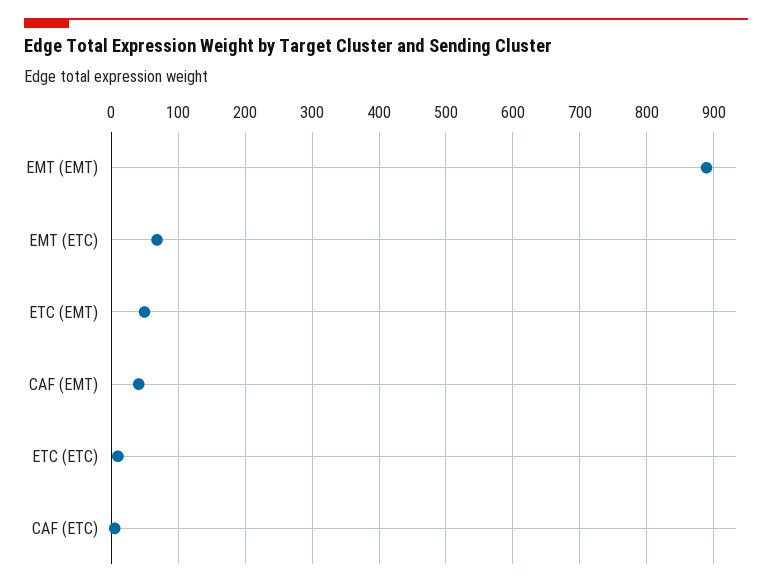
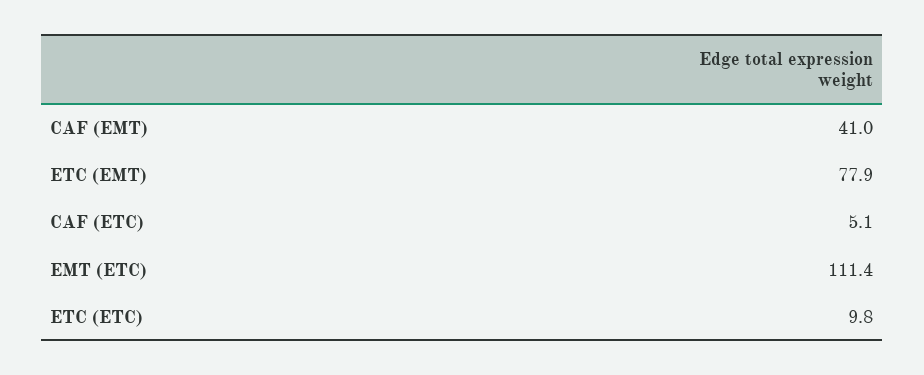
EMT (EMT): 890 -> none
EMT (ETC): 70 -> 111.4
ETC (EMT): 50 -> 77.9

